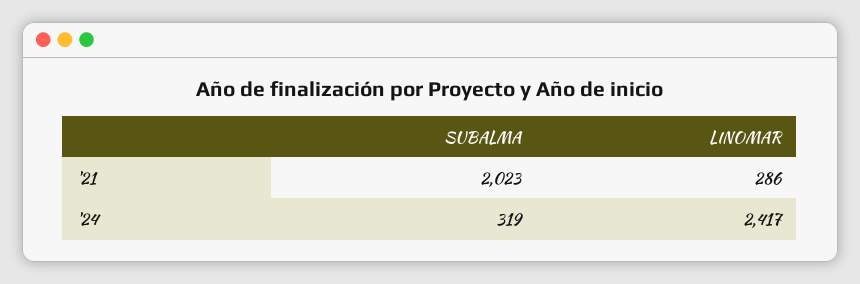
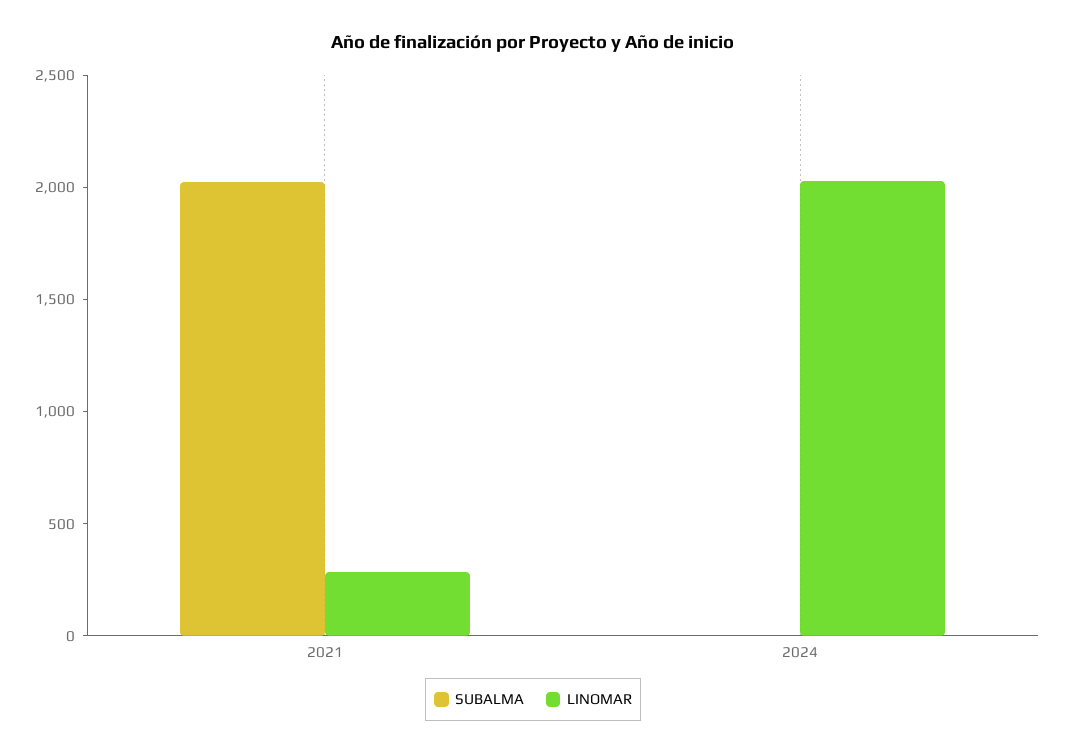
SUBALMA, '24: 319 -> 0
LINOMAR, '24: 2417 -> 2000

